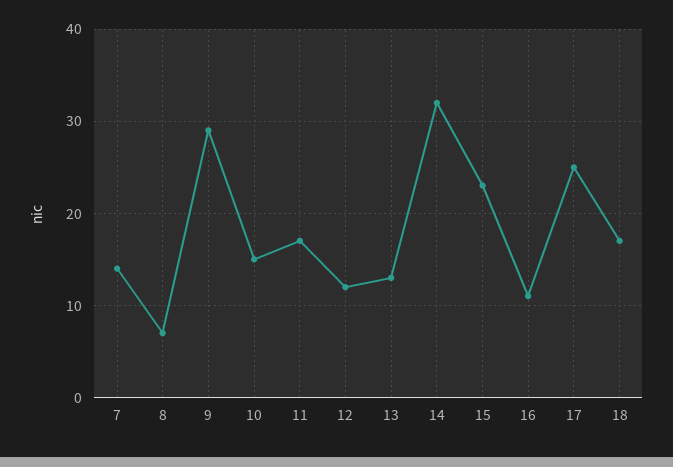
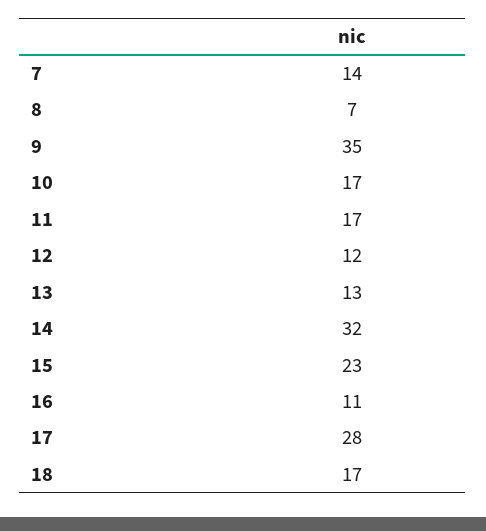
9: 29 -> 35
10: 15 -> 17
17: 25 -> 28

